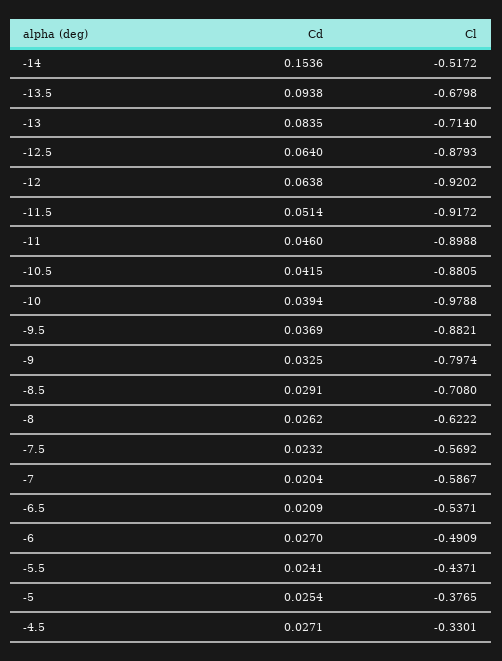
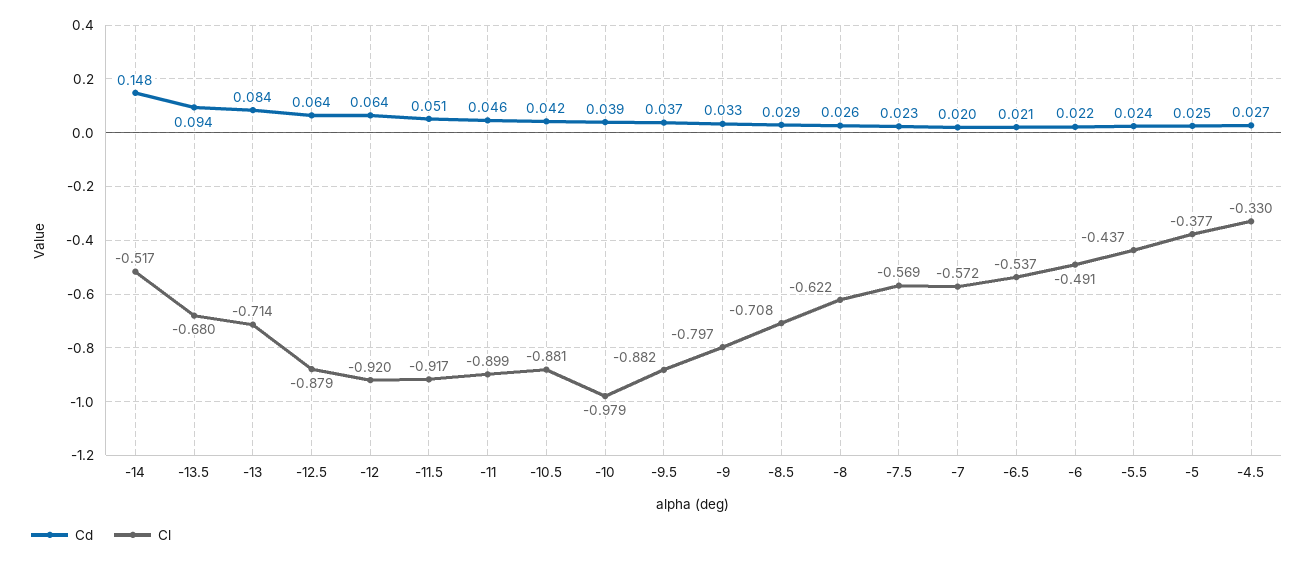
Cd, -14: 0.1536 -> 0.148
Cl, -7: -0.5867 -> -0.572
Cd, -6: 0.027 -> 0.022

